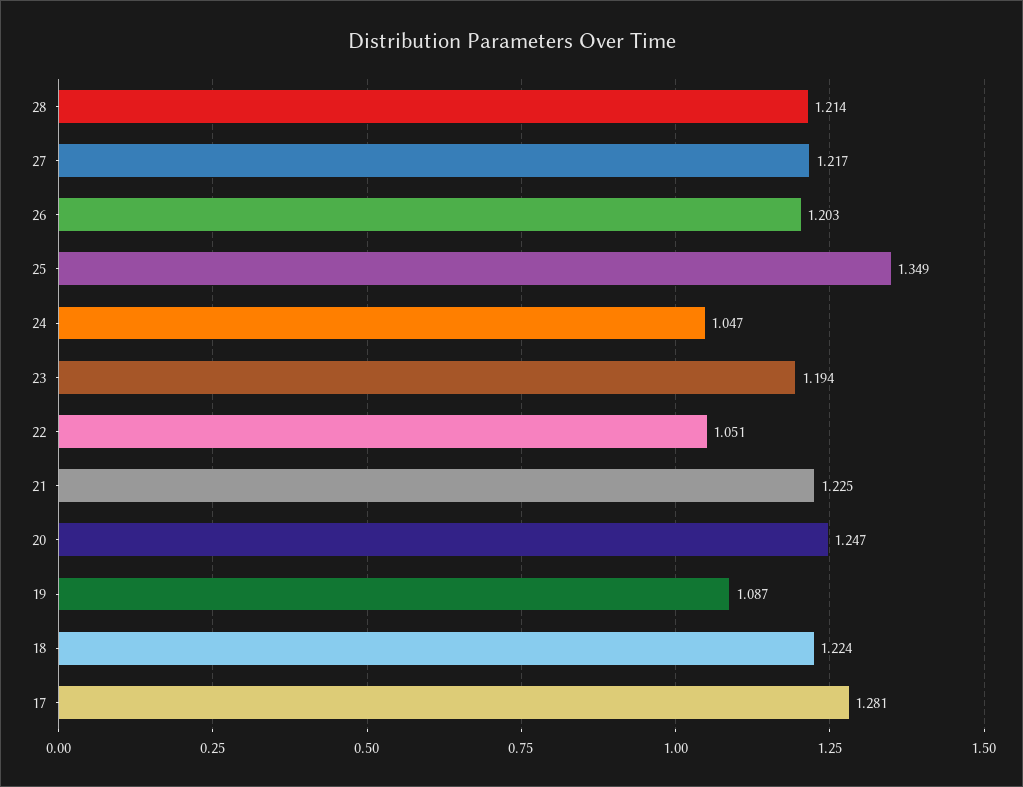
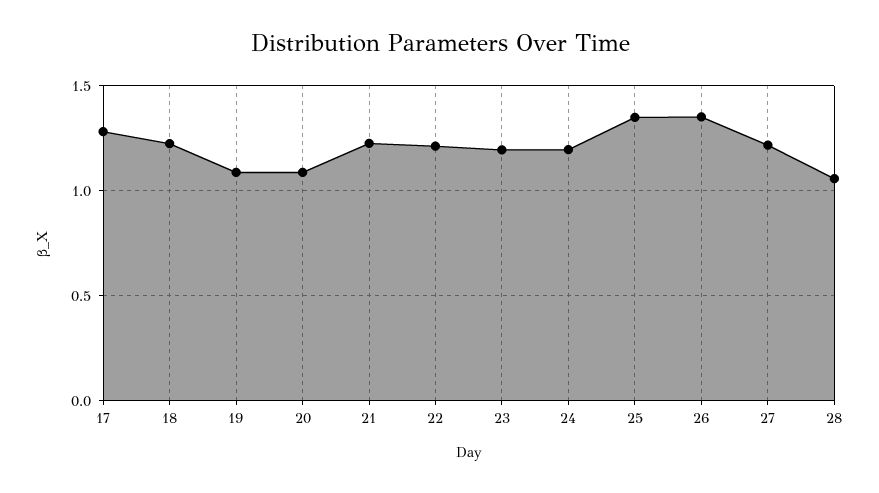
28: 1.214 -> 1.05
26: 1.203 -> 1.35
24: 1.047 -> 1.2
22: 1.051 -> 1.2
20: 1.247 -> 1.1

